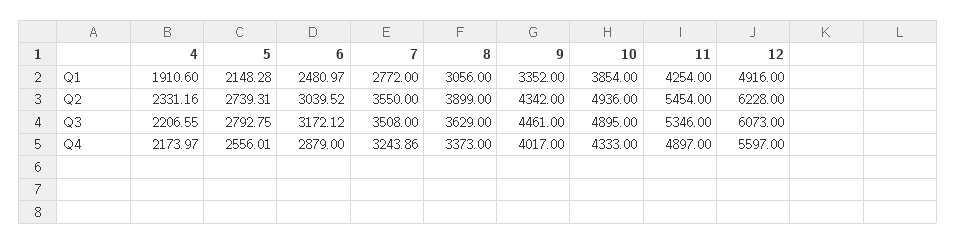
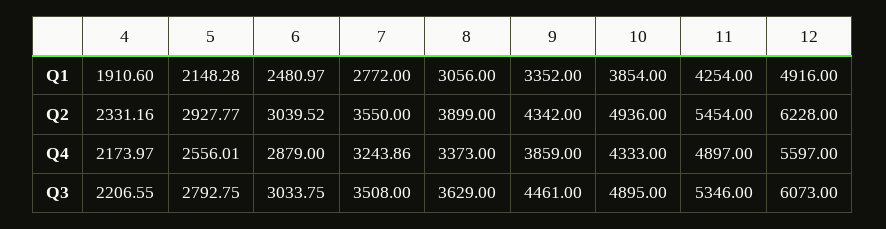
5, Q2: 2739.31 -> 2927.77
6, Q3: 3172.12 -> 3033.75
9, Q4: 4017 -> 3859

